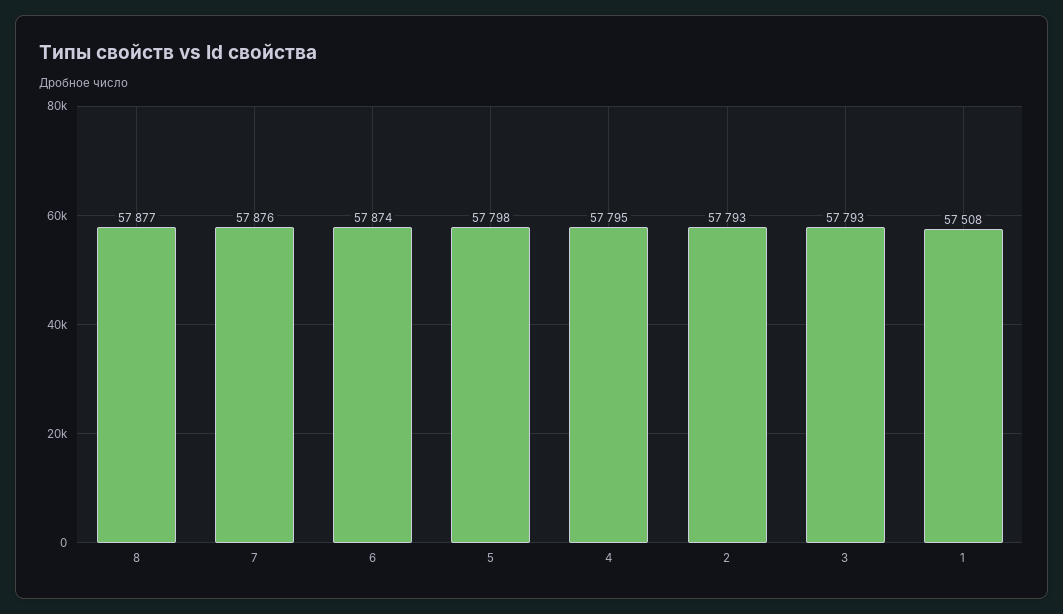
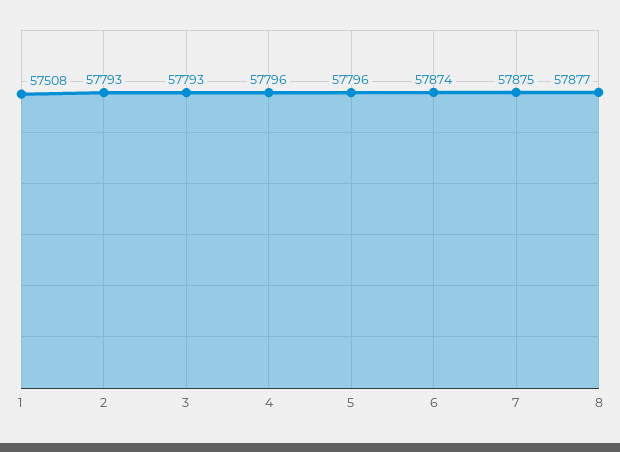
7: 57876 -> 57875
5: 57798 -> 57796
4: 57795 -> 57796

